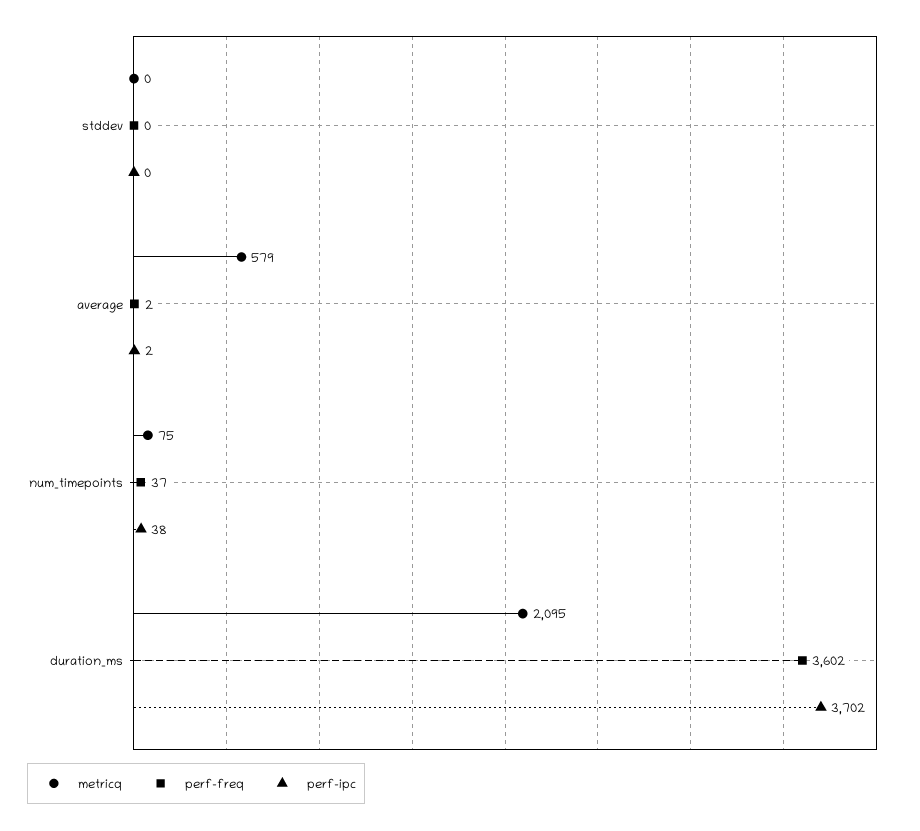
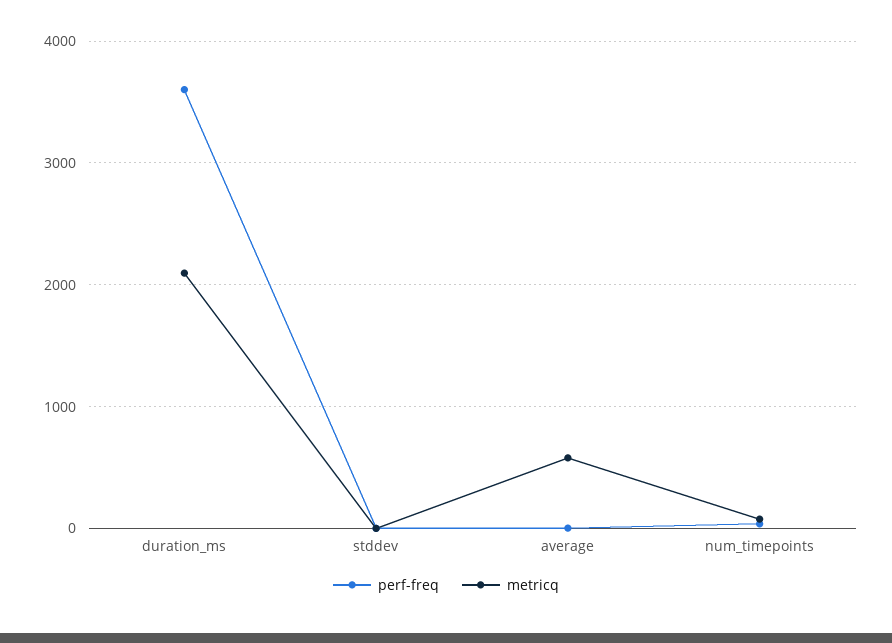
perf-ipc, stddev: 0 -> none
perf-ipc, average: 2 -> none
perf-ipc, num_timepoints: 38 -> none
perf-ipc, duration_ms: 3702 -> none

